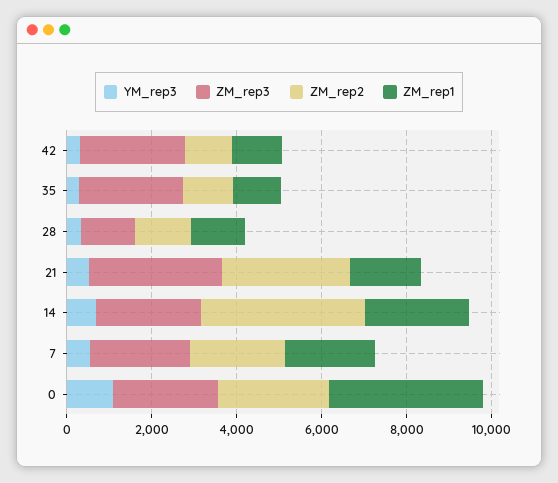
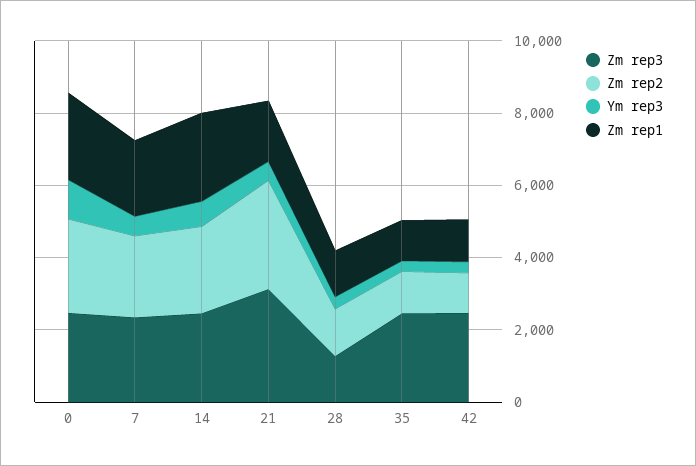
ZM_rep2, 14: 4000 -> 2500
ZM_rep1, 0: 3500 -> 2500

